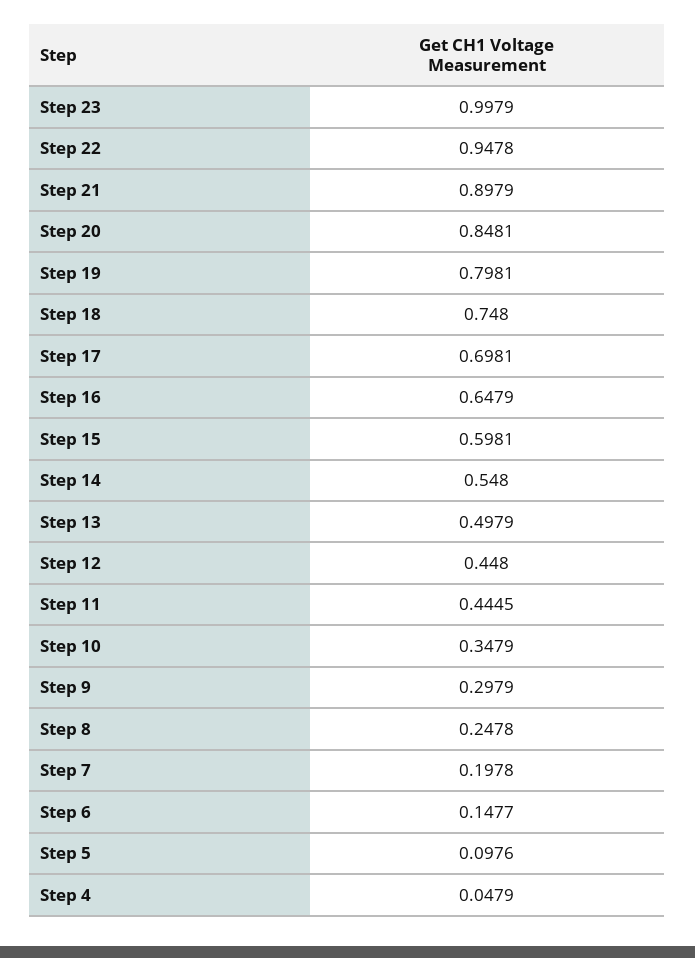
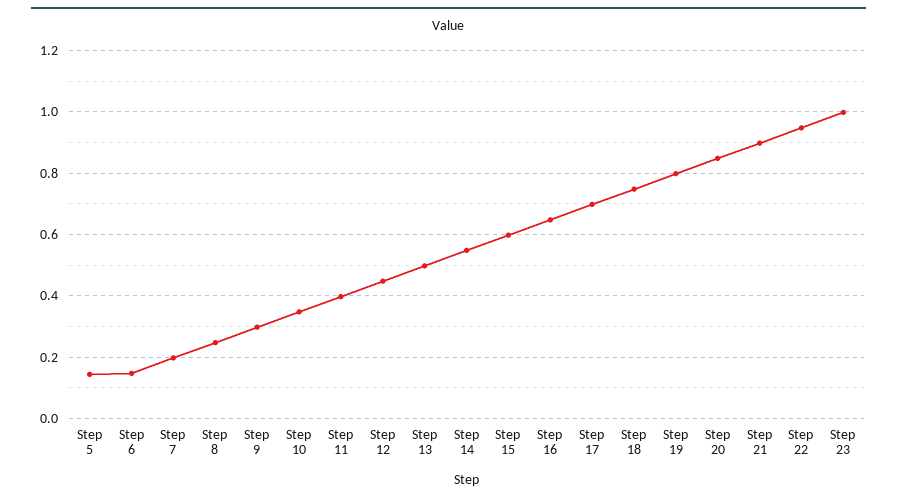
Step 11: 0.4445 -> 0.4
Step 5: 0.0976 -> 0.14
Step 4: 0.0479 -> none

